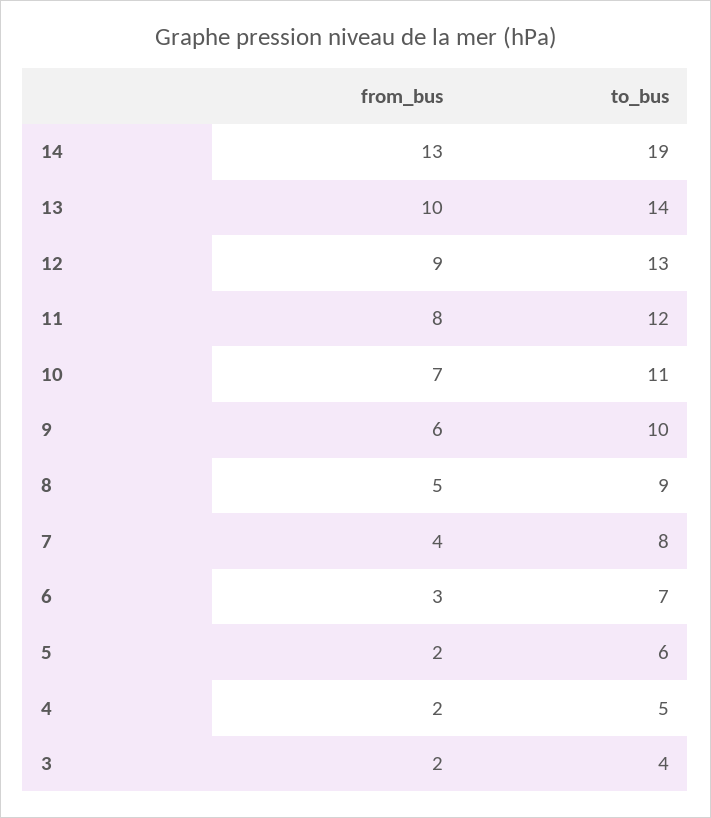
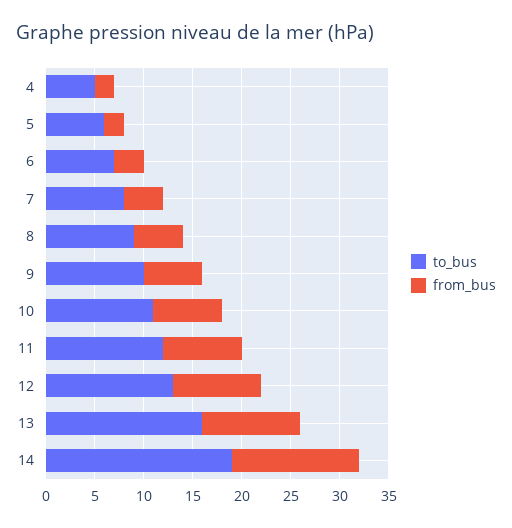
to_bus, 13: 14 -> 16
from_bus, 3: 2 -> none
to_bus, 3: 4 -> none

